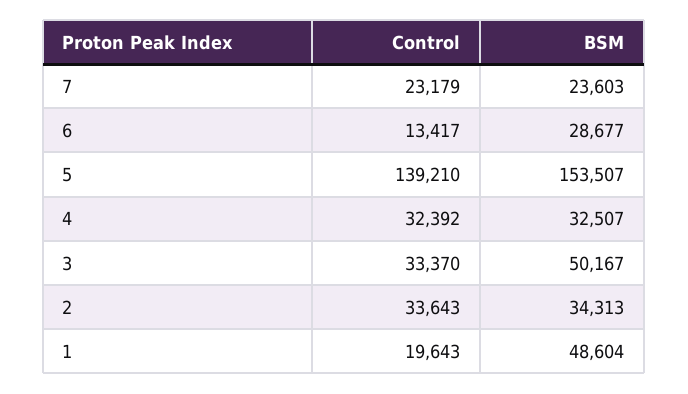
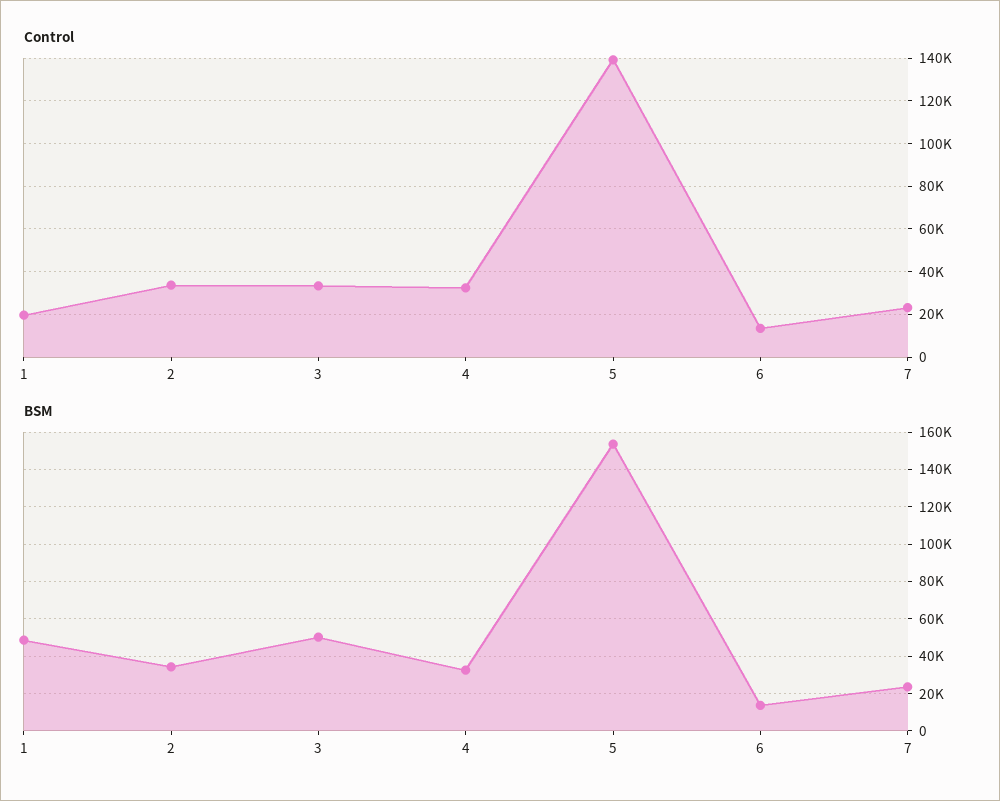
BSM, 6: 28677 -> 15000

